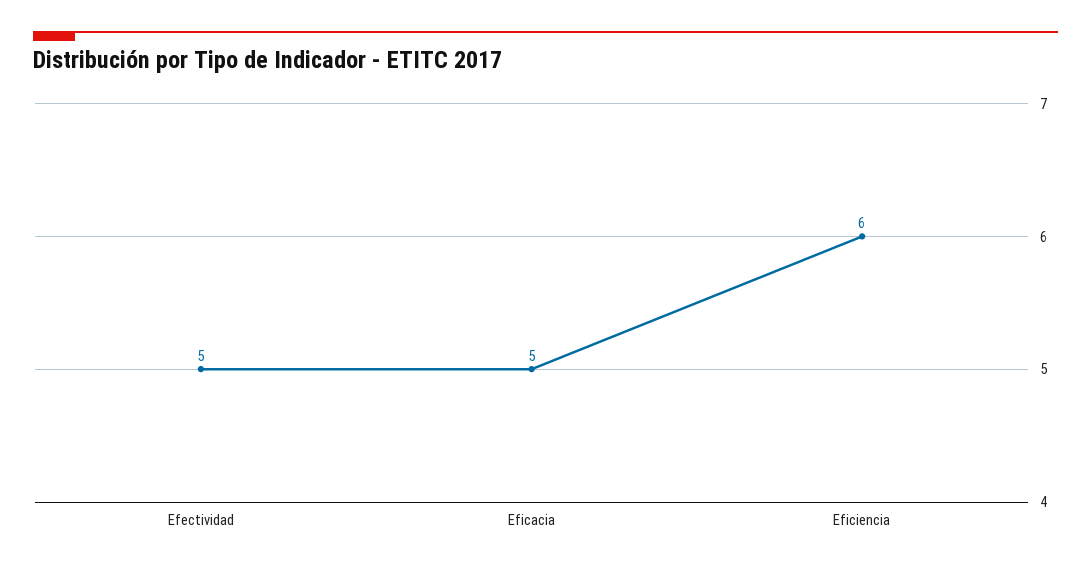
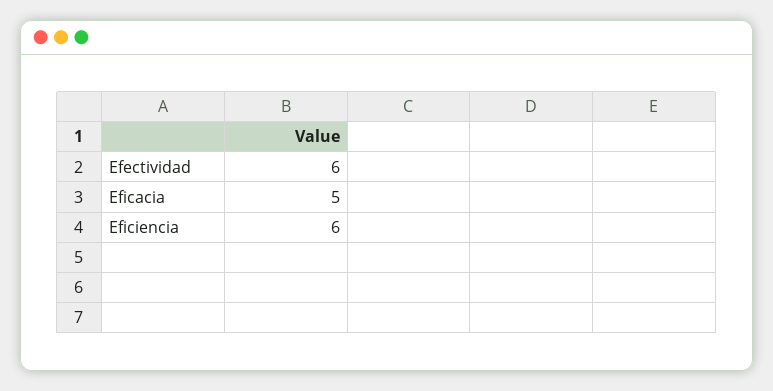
Efectividad: 5 -> 6

